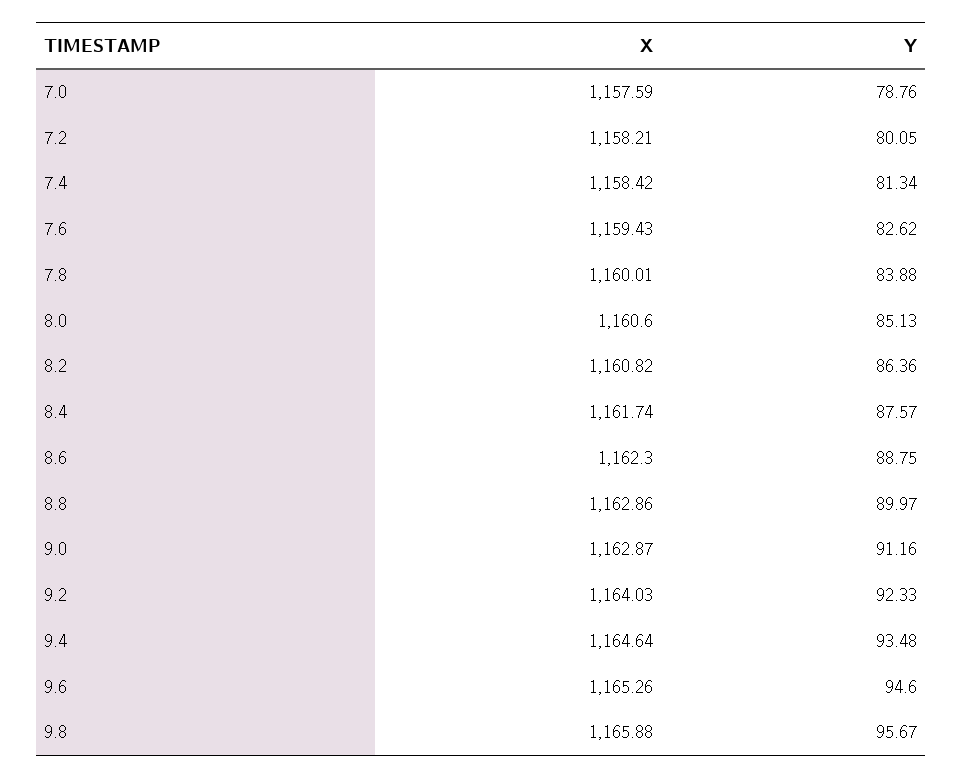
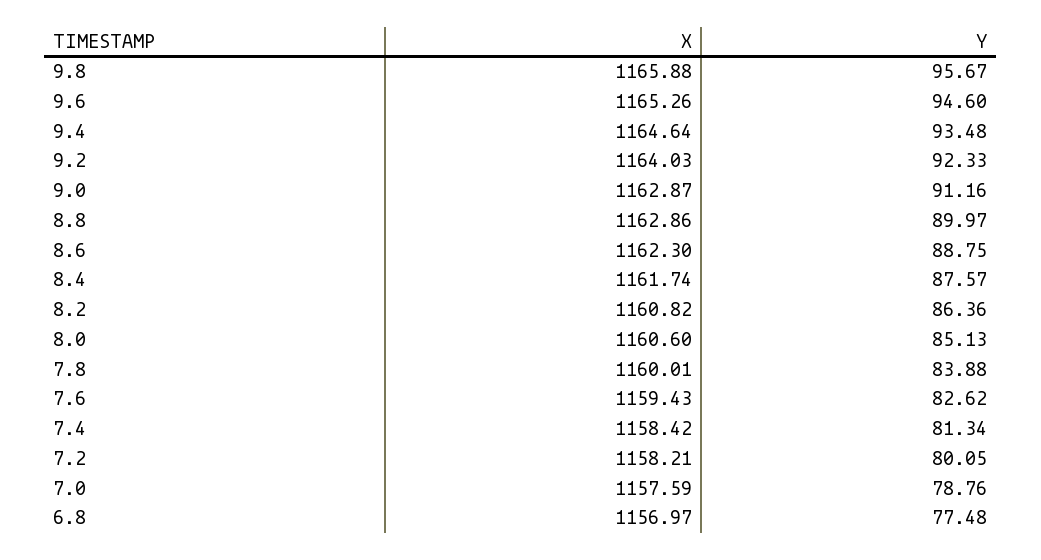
X, 6.8: none -> 1156.97
Y, 6.8: none -> 77.48

